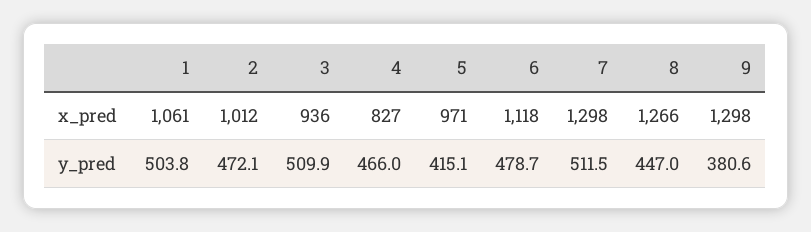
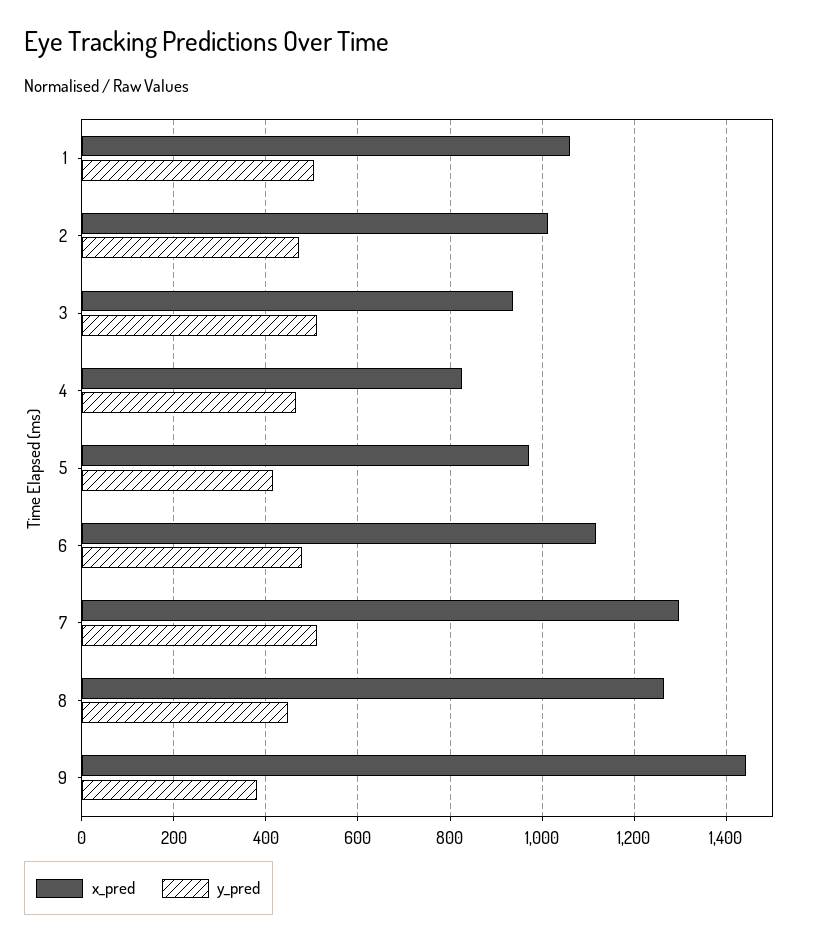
x_pred, 9: 1298 -> 1440

